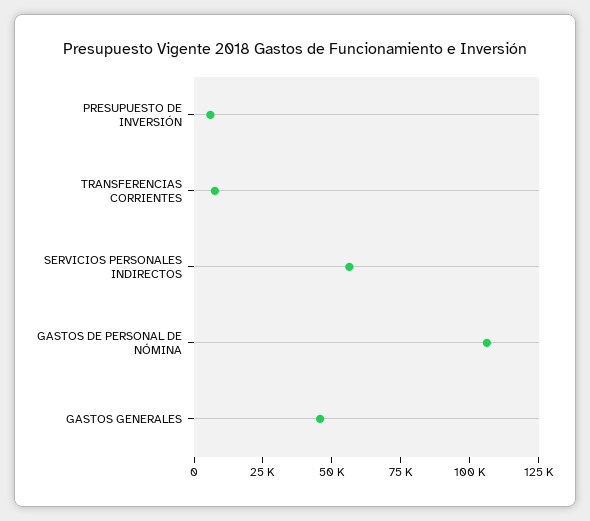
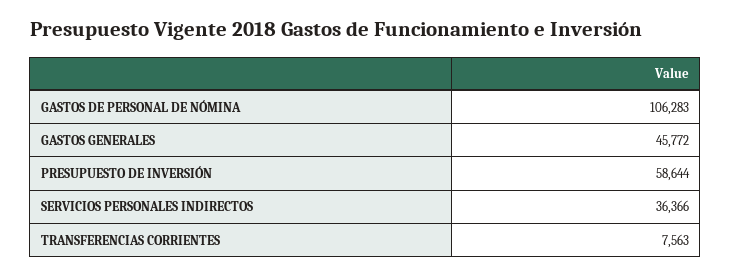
PRESUPUESTO DE INVERSIÓN: 5000 -> 58644
SERVICIOS PERSONALES INDIRECTOS: 55000 -> 36366

